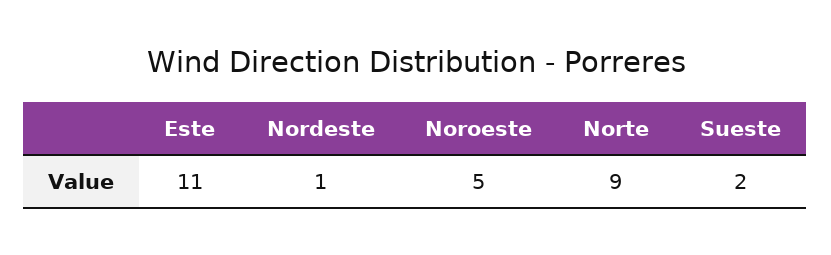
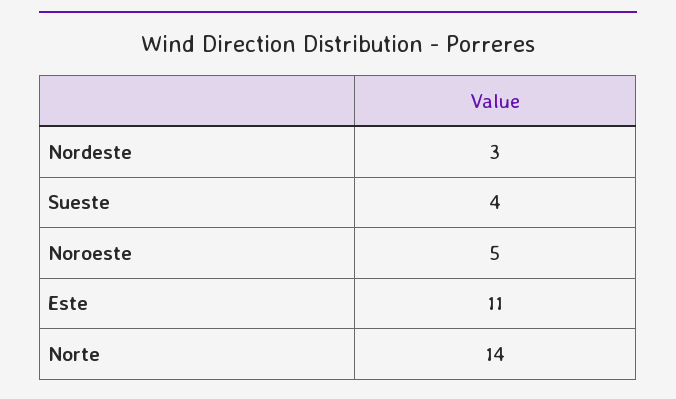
Nordeste: 1 -> 3
Norte: 9 -> 14
Sueste: 2 -> 4

